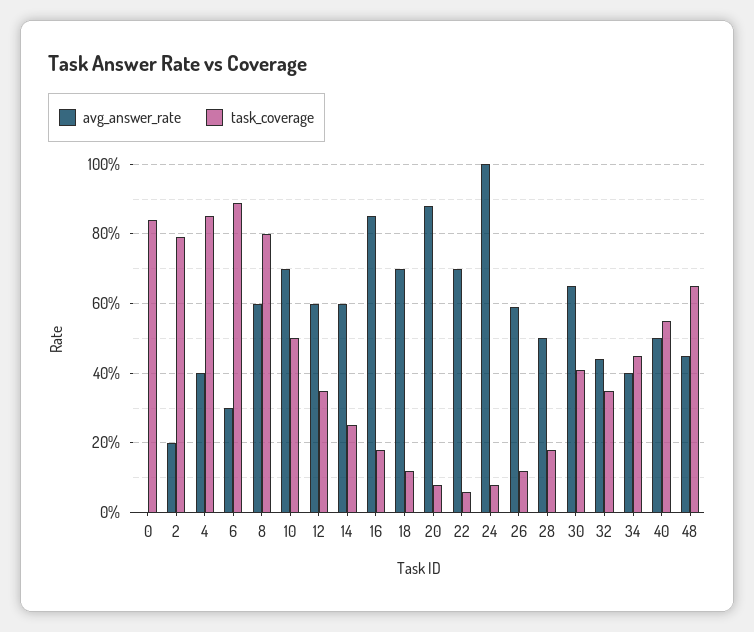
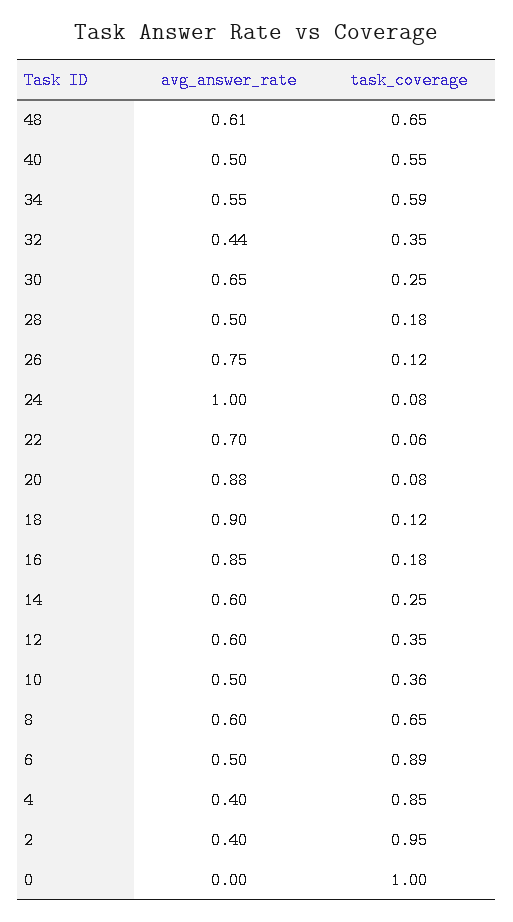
task_coverage, 0: 0.85 -> 1
avg_answer_rate, 2: 0.2 -> 0.4
task_coverage, 2: 0.8 -> 0.95
avg_answer_rate, 6: 0.3 -> 0.5
task_coverage, 8: 0.8 -> 0.65
avg_answer_rate, 10: 0.7 -> 0.5
task_coverage, 10: 0.5 -> 0.36
avg_answer_rate, 18: 0.7 -> 0.9
avg_answer_rate, 26: 0.6 -> 0.75
task_coverage, 30: 0.4 -> 0.25
avg_answer_rate, 34: 0.4 -> 0.55
task_coverage, 34: 0.45 -> 0.59
avg_answer_rate, 48: 0.45 -> 0.61

